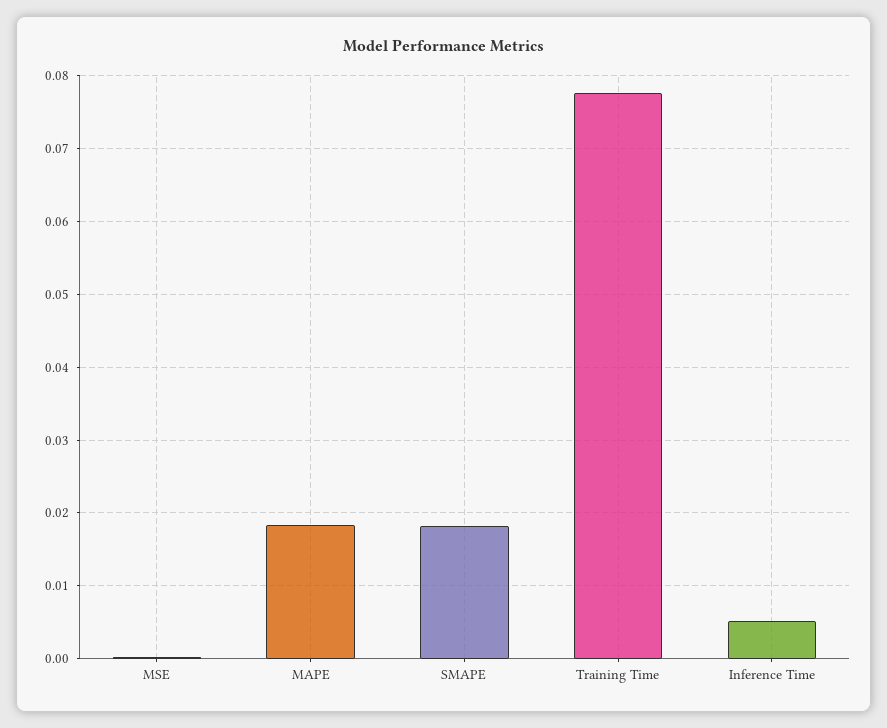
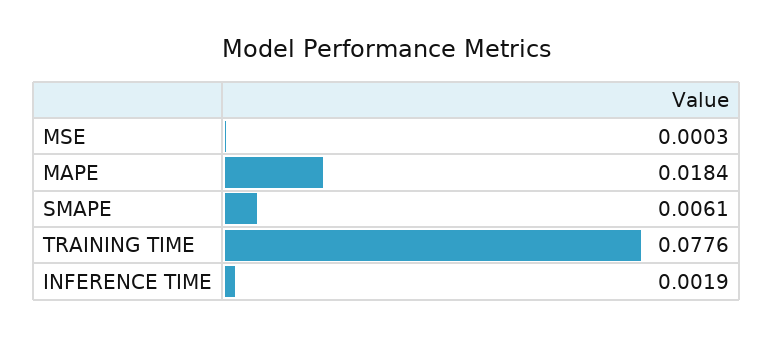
SMAPE: 0.018 -> 0.0061
Inference Time: 0.005 -> 0.0019

